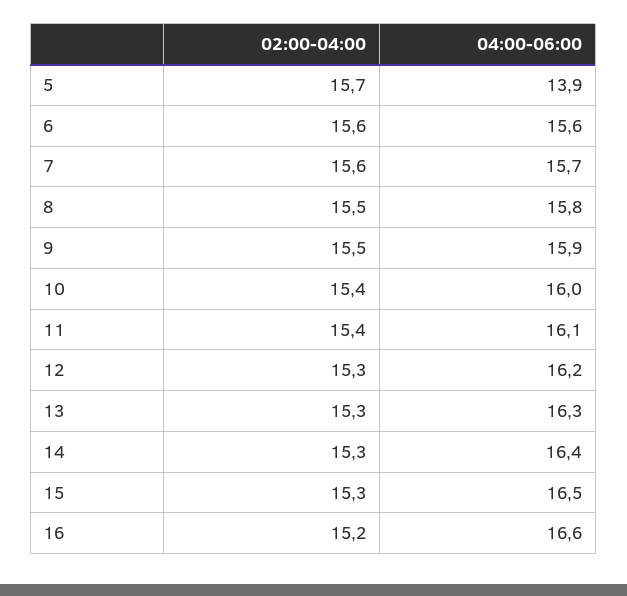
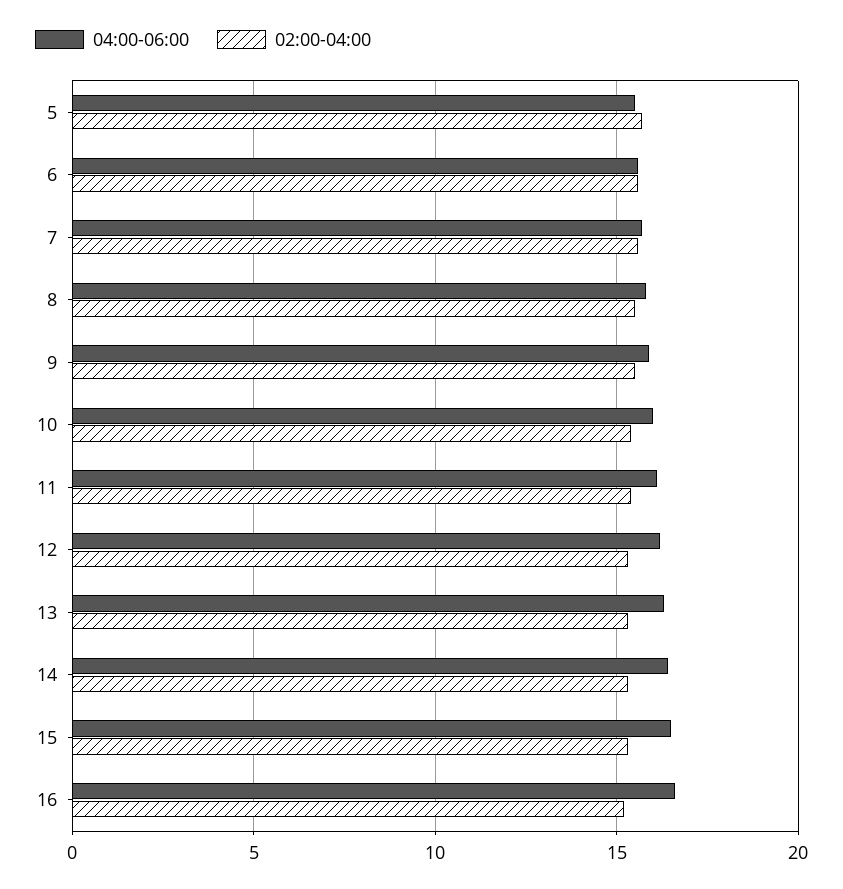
04:00-06:00, 5: 13.9 -> 15.5

